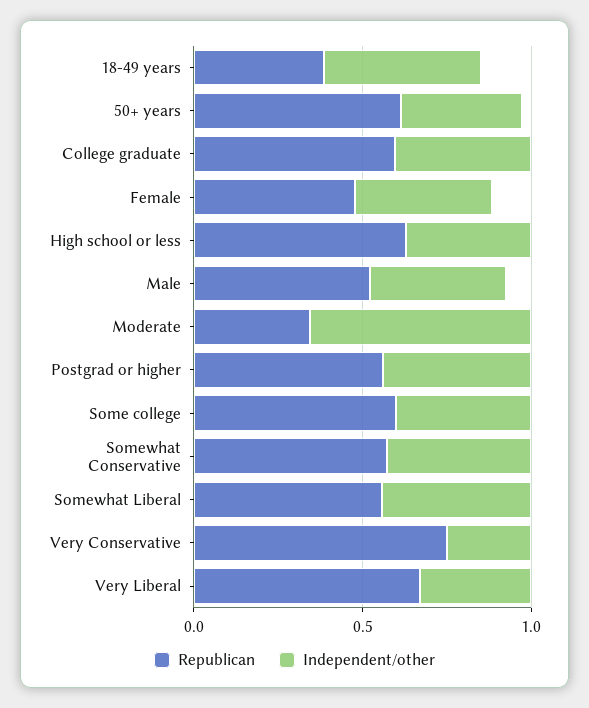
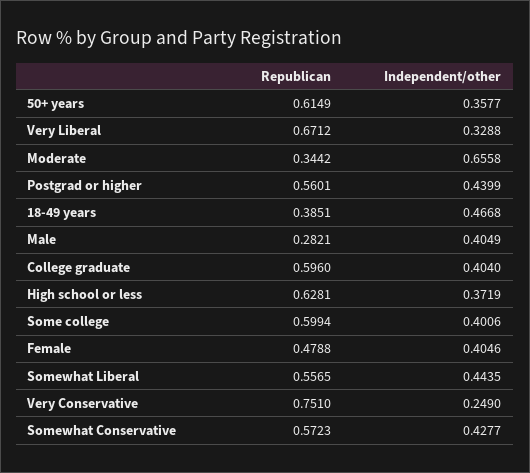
Republican, Male: 0.5 -> 0.2821

